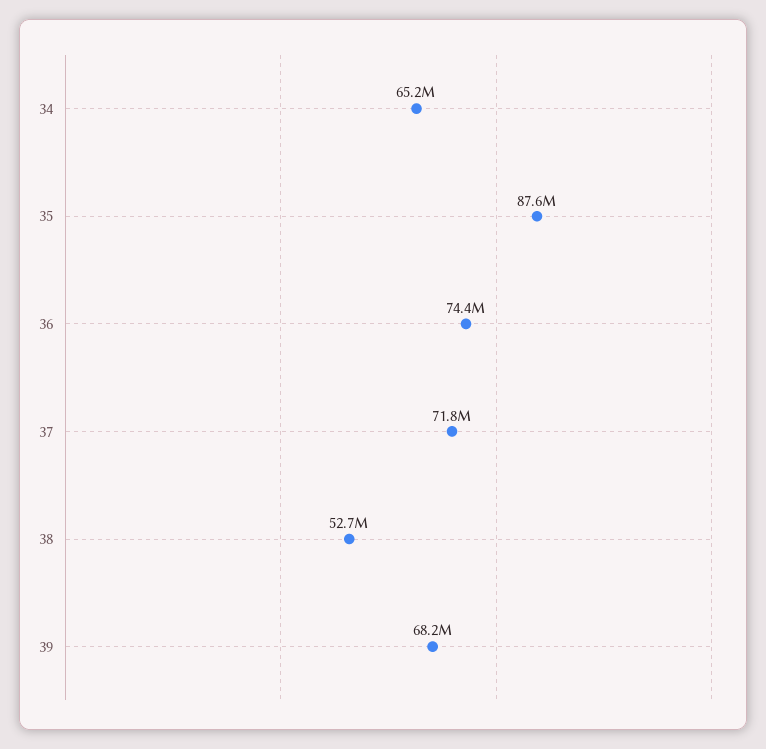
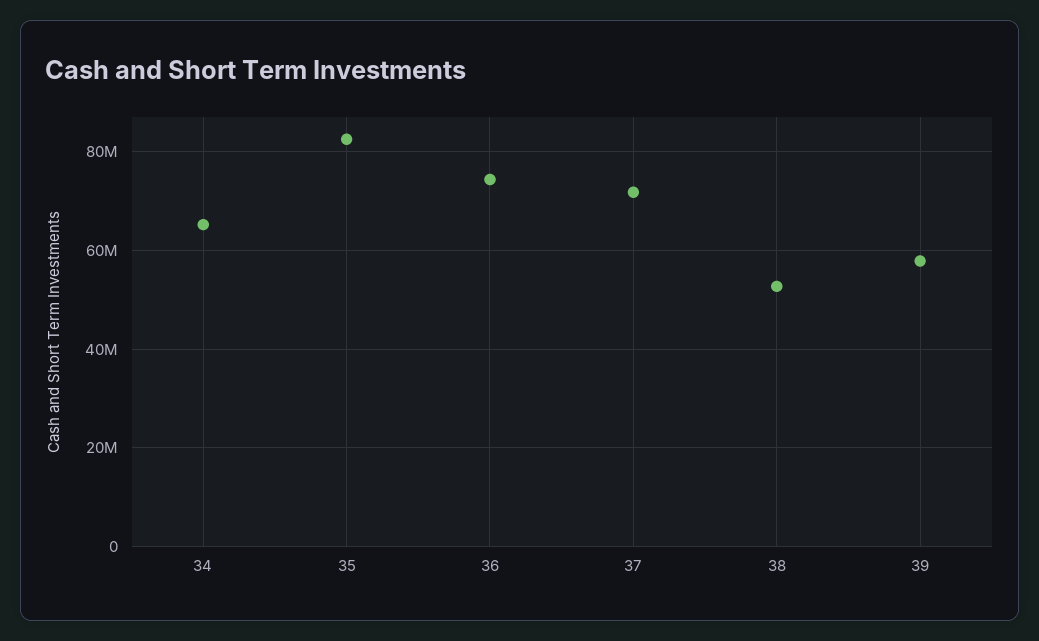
35: 87600000 -> 82000000
39: 68200000 -> 58000000

